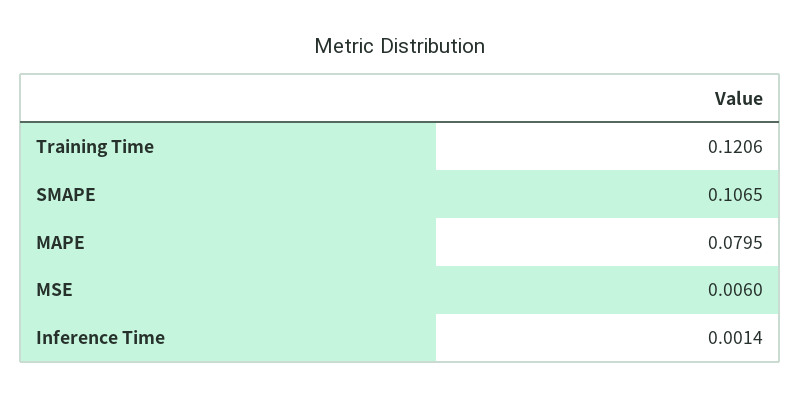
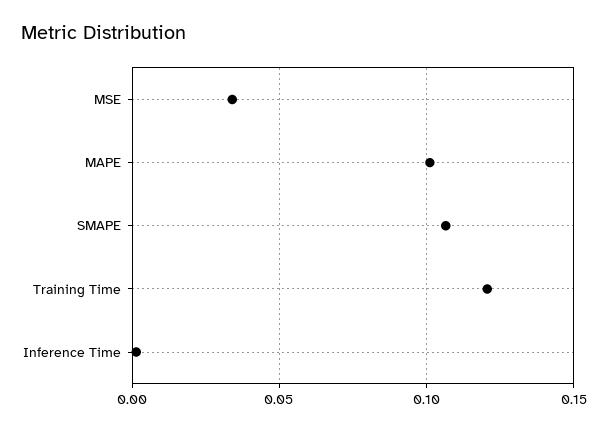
MAPE: 0.0795 -> 0.1
MSE: 0.006 -> 0.035

